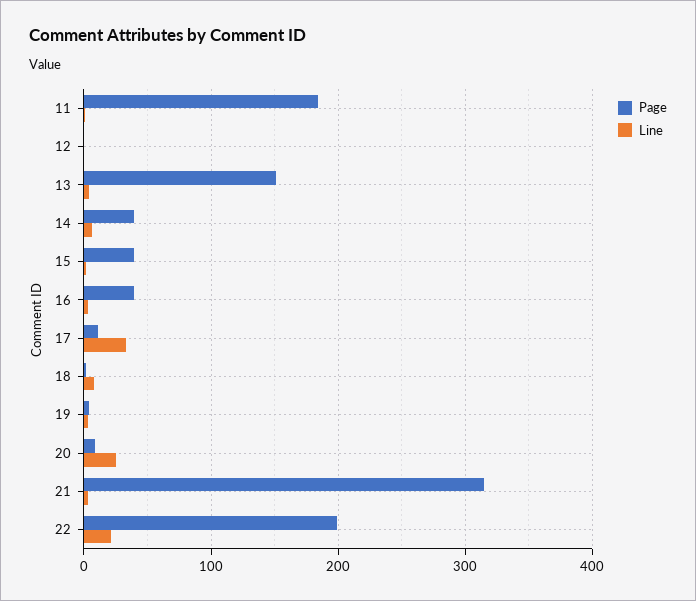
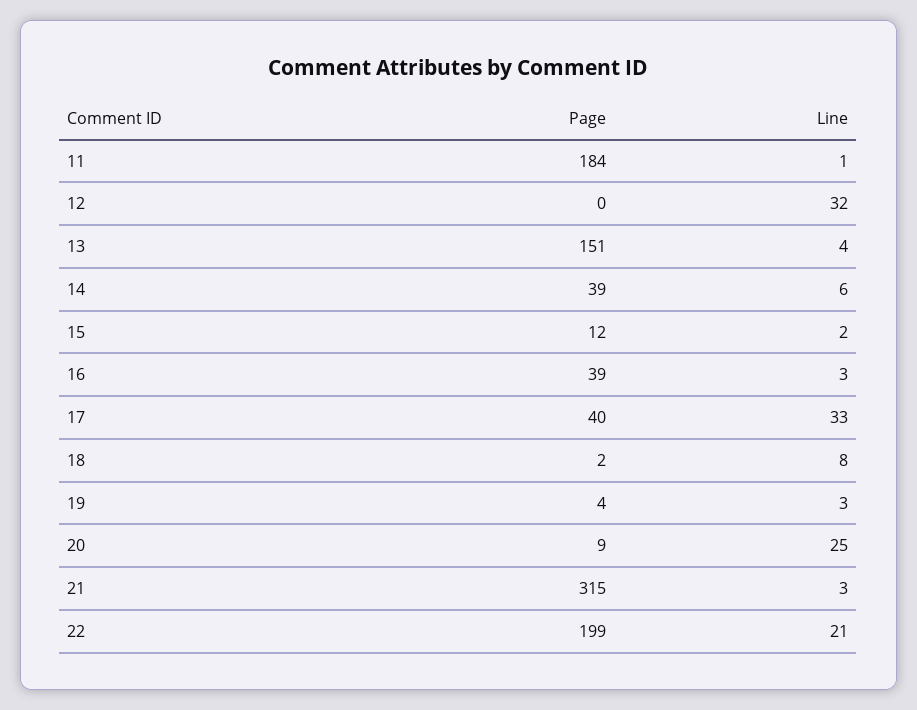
Line, 12: 0 -> 32
Page, 15: 40 -> 12
Page, 17: 10 -> 40

